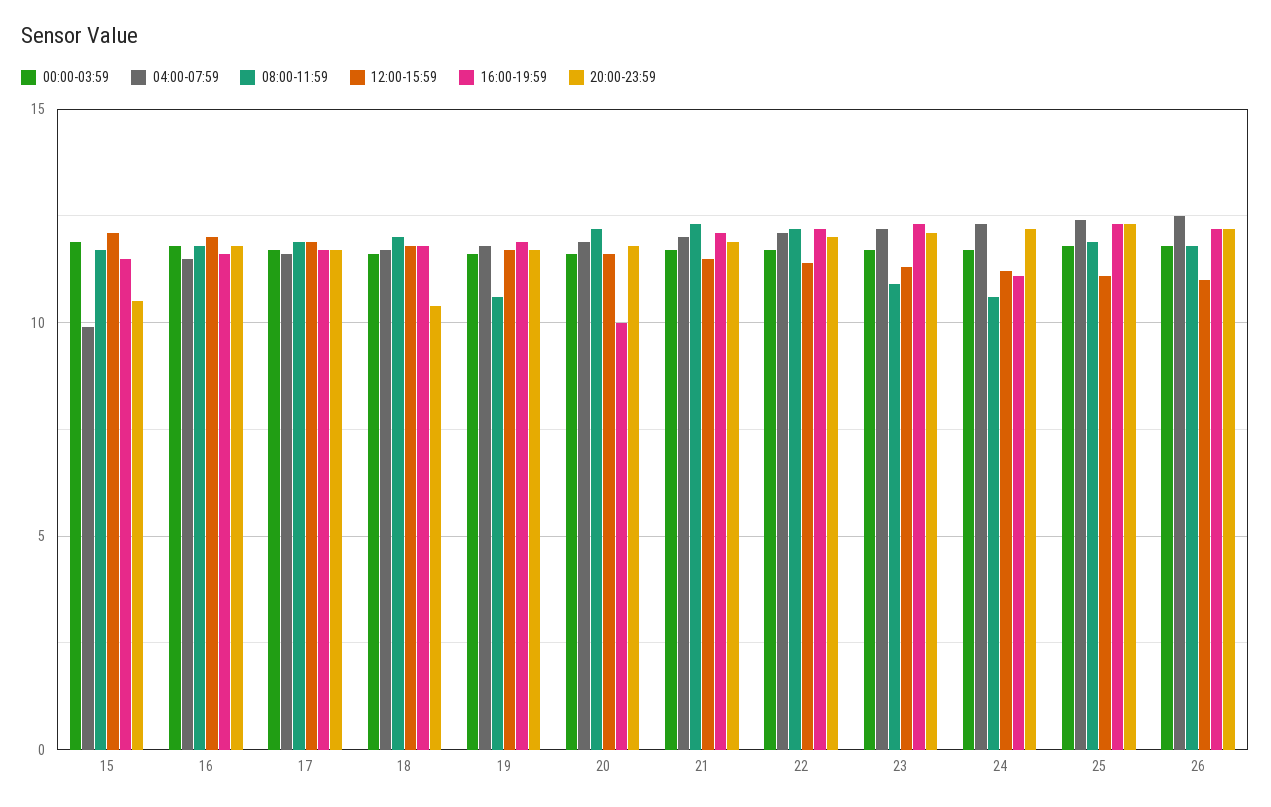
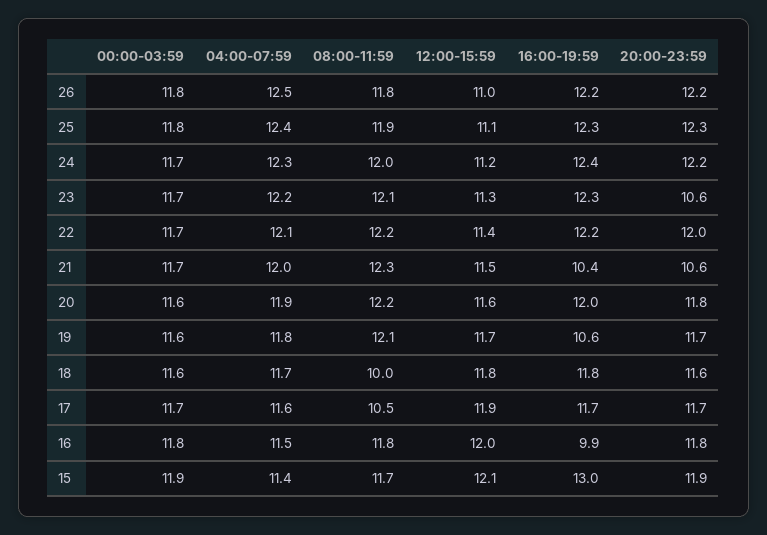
04:00-07:59, 15: 10 -> 11.4
16:00-19:59, 15: 11.5 -> 13
20:00-23:59, 15: 10.5 -> 11.9
16:00-19:59, 16: 11.5 -> 9.9
08:00-11:59, 17: 12 -> 10.5
08:00-11:59, 18: 12 -> 10
20:00-23:59, 18: 10.5 -> 11.6
08:00-11:59, 19: 10.5 -> 12.1
16:00-19:59, 19: 12 -> 10.6
16:00-19:59, 20: 10 -> 12
16:00-19:59, 21: 12 -> 10.4
20:00-23:59, 21: 12 -> 10.6
08:00-11:59, 23: 11 -> 12.1
20:00-23:59, 23: 12 -> 10.6
08:00-11:59, 24: 10.5 -> 12
16:00-19:59, 24: 11 -> 12.4

